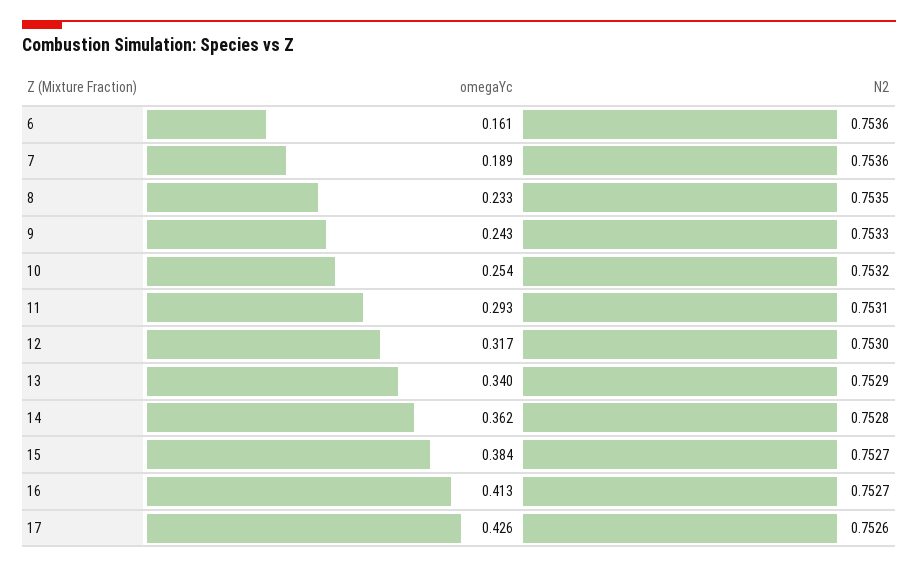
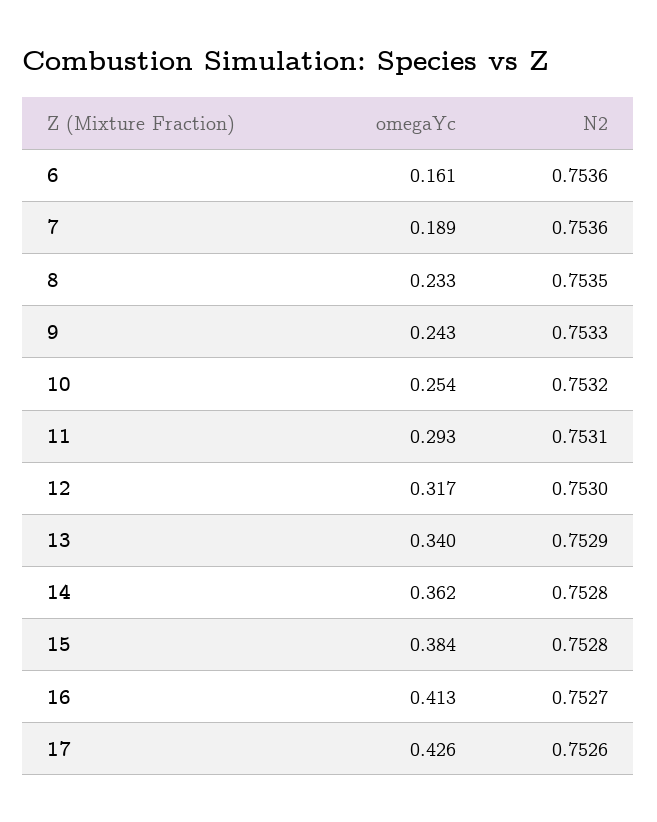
N2, 15: 0.7527 -> 0.7528

